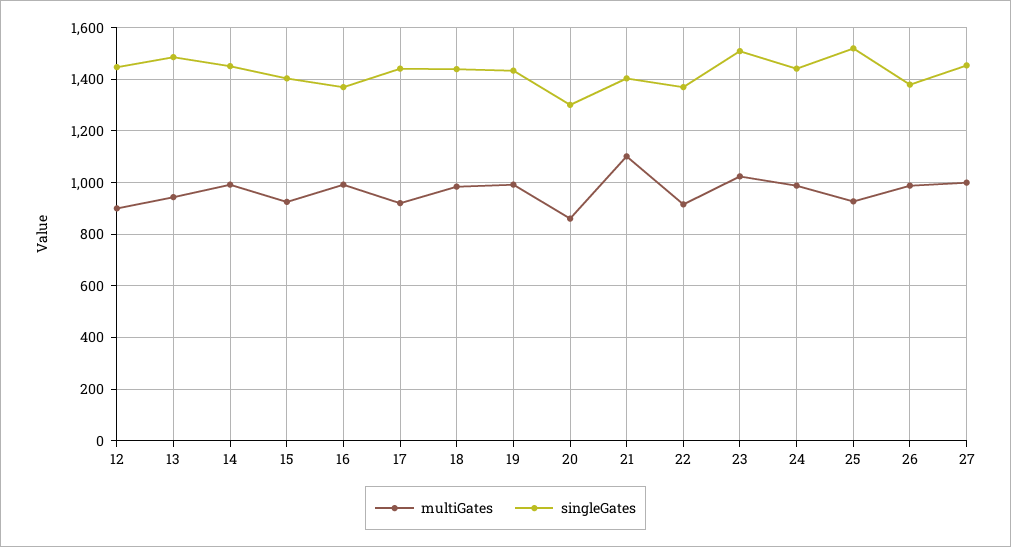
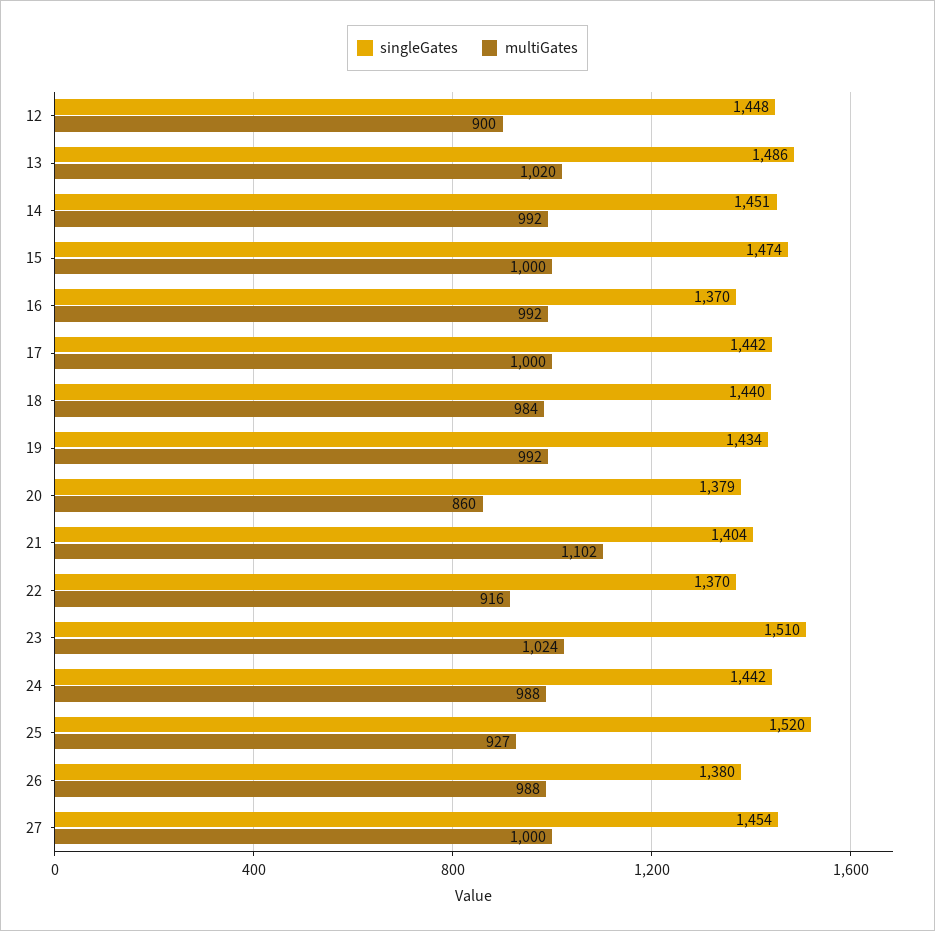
multiGates, 13: 950 -> 1020
multiGates, 15: 925 -> 1000
singleGates, 15: 1400 -> 1474
multiGates, 17: 925 -> 1000
singleGates, 20: 1300 -> 1379

